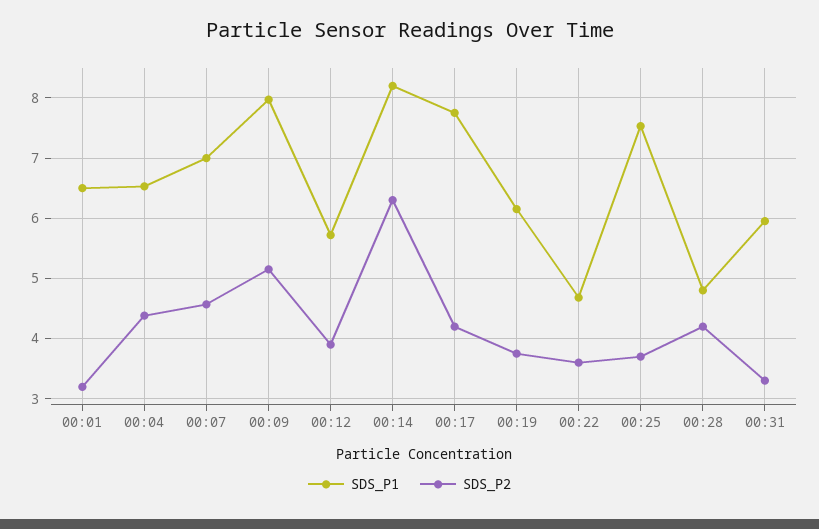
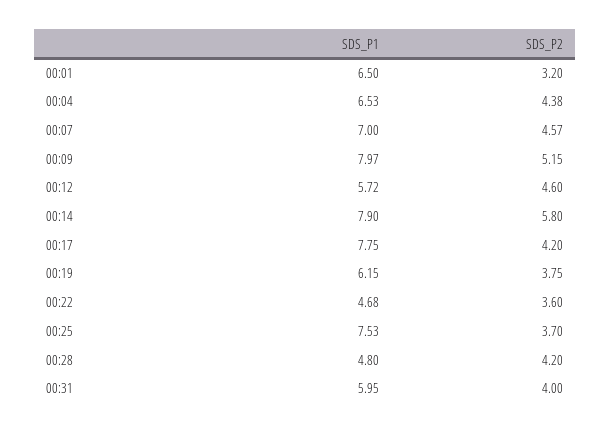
SDS_P2, 00:12: 3.9 -> 4.6
SDS_P1, 00:14: 8.2 -> 7.9
SDS_P2, 00:14: 6.3 -> 5.8
SDS_P2, 00:31: 3.3 -> 4

